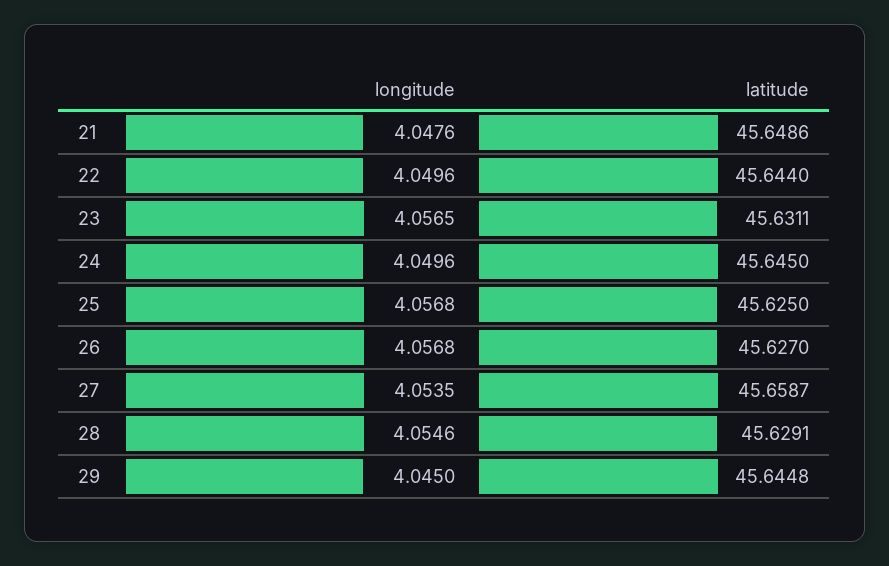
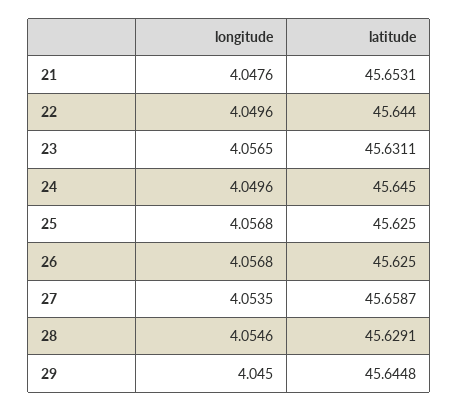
latitude, 21: 45.6486 -> 45.6531
latitude, 26: 45.627 -> 45.625

